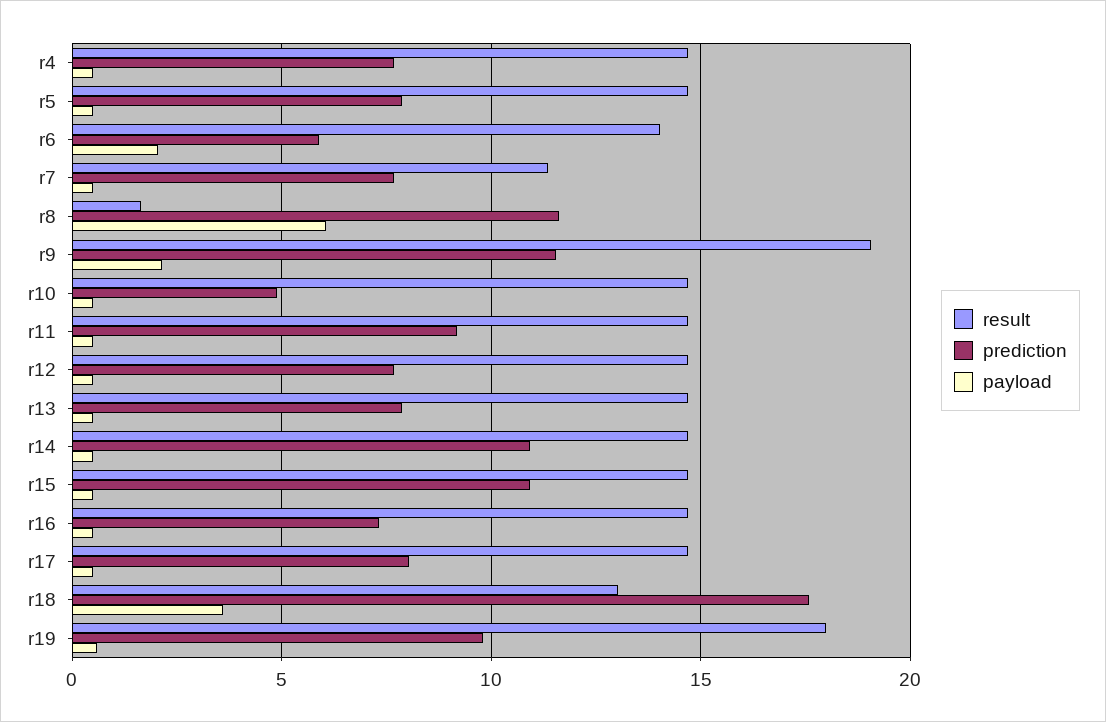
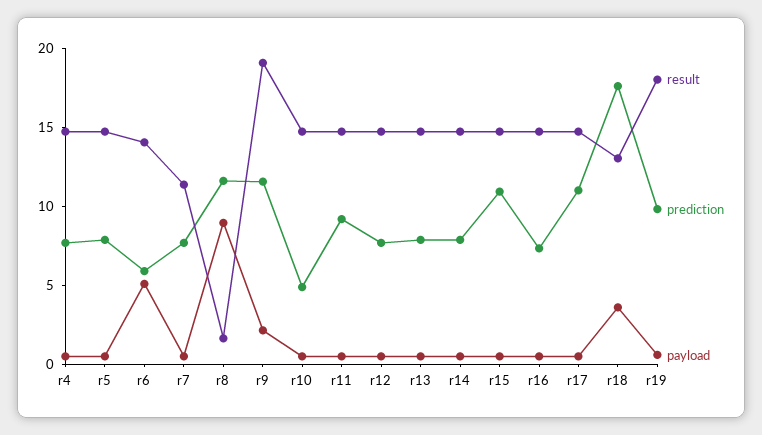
payload, r6: 2 -> 5
payload, r8: 6 -> 9
prediction, r14: 11 -> 8
prediction, r17: 8 -> 11

